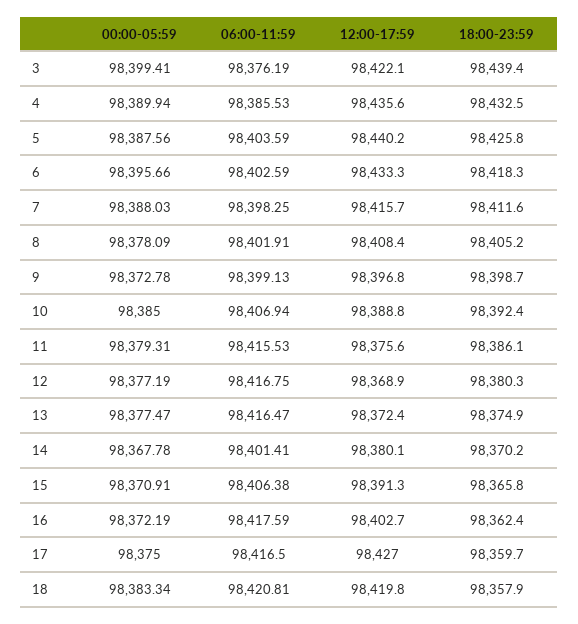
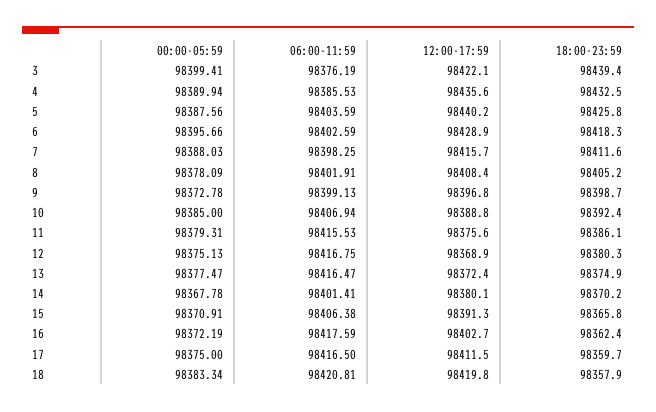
12:00-17:59, 6: 98433.3 -> 98428.9
00:00-05:59, 12: 98377.19 -> 98375.13
12:00-17:59, 17: 98427 -> 98411.5

